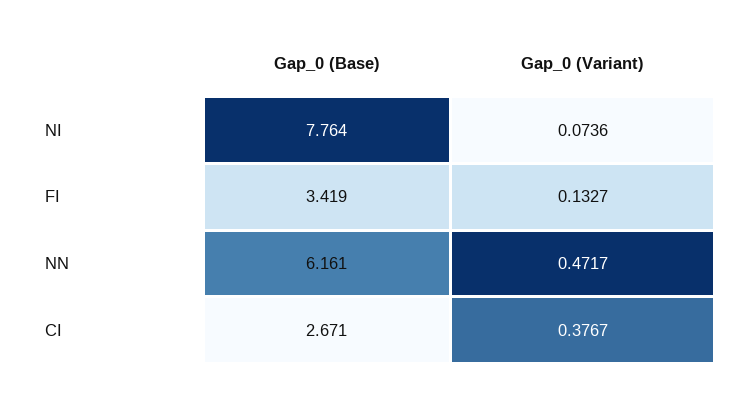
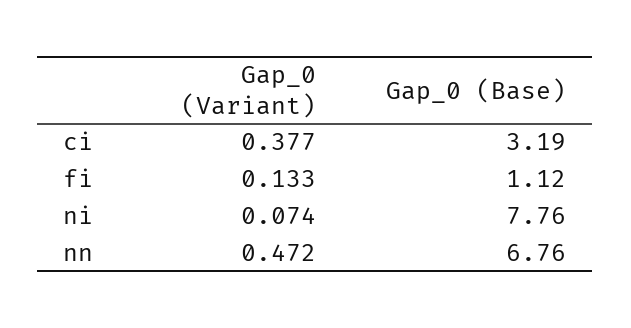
Gap_0 (Base), FI: 3.419 -> 1.12
Gap_0 (Base), NN: 6.161 -> 6.76
Gap_0 (Base), CI: 2.671 -> 3.19

